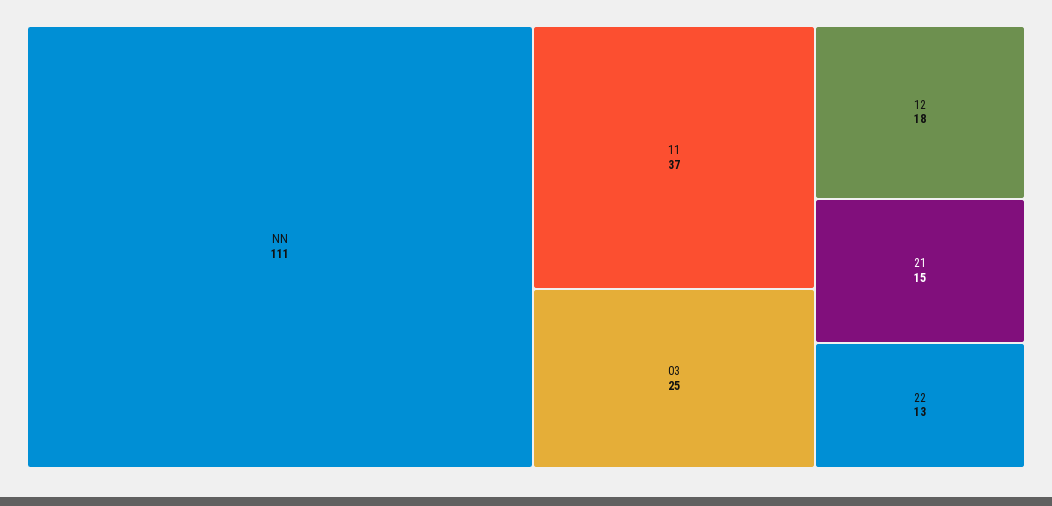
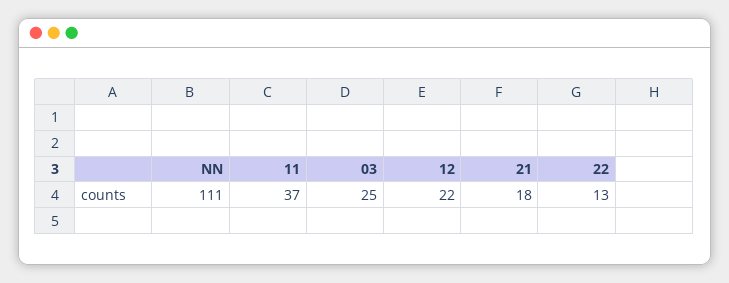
12: 18 -> 22
21: 15 -> 18

